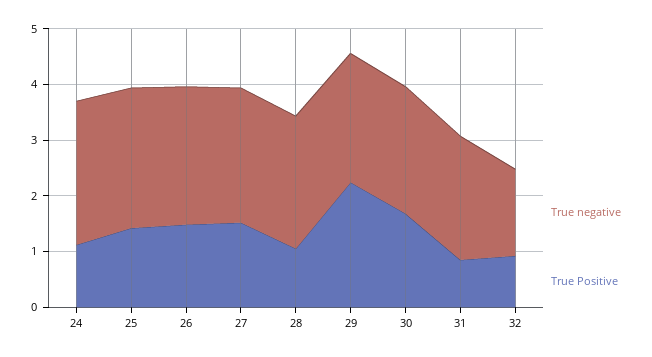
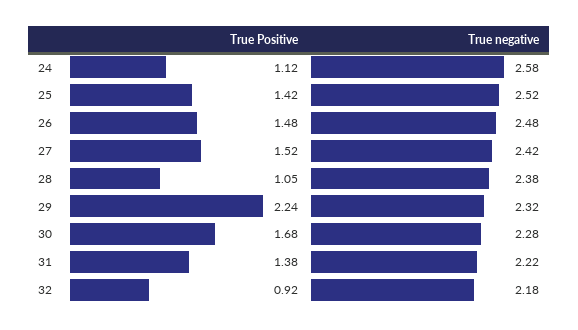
True Positive, 31: 0.8 -> 1.38
True negative, 32: 1.6 -> 2.18

